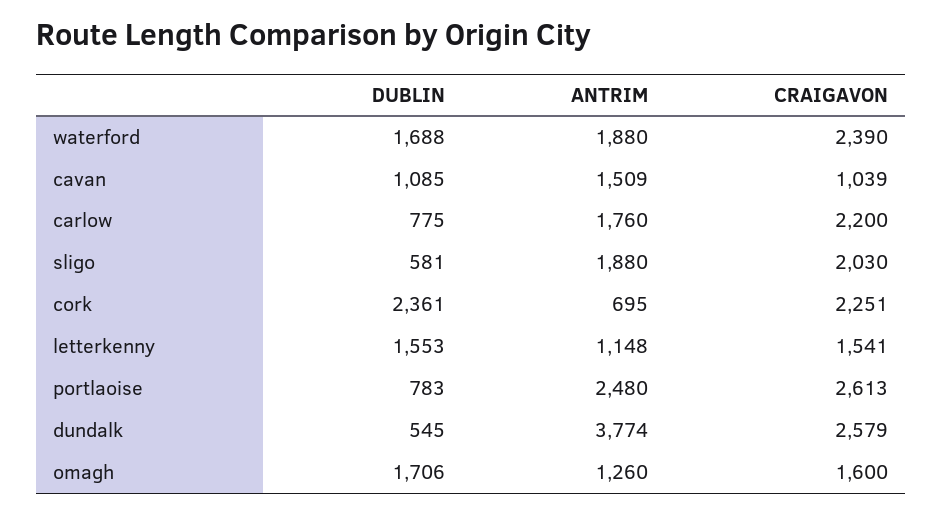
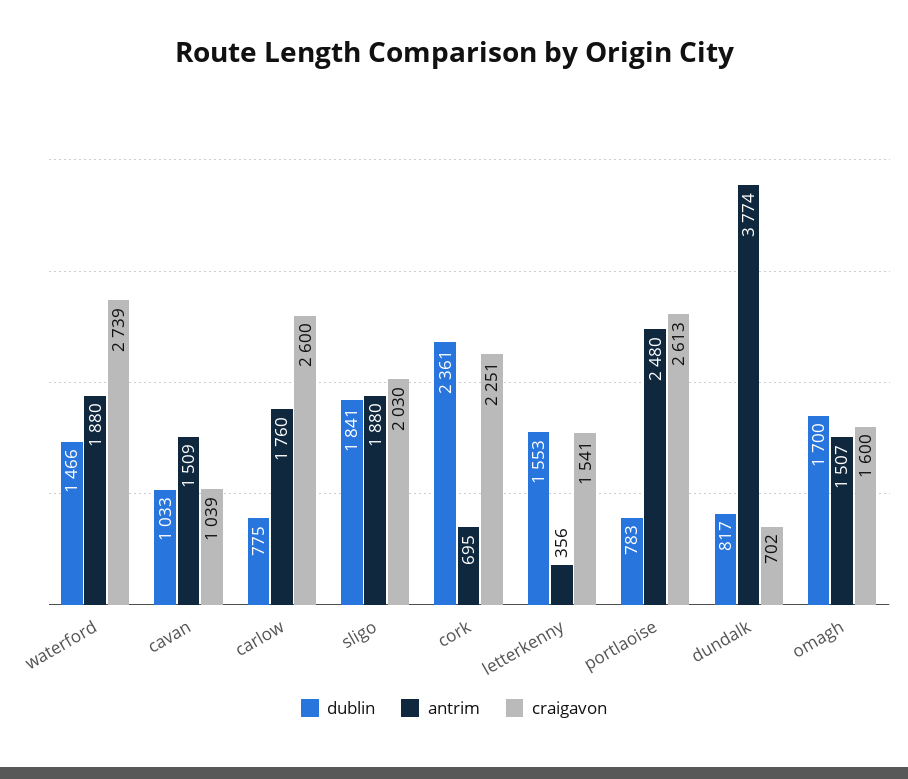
DUBLIN, waterford: 1688 -> 1466
CRAIGAVON, waterford: 2390 -> 2739
DUBLIN, cavan: 1085 -> 1033
CRAIGAVON, carlow: 2200 -> 2600
DUBLIN, sligo: 581 -> 1841
ANTRIM, letterkenny: 1148 -> 356
DUBLIN, dundalk: 545 -> 817
CRAIGAVON, dundalk: 2579 -> 702
DUBLIN, omagh: 1706 -> 1700
ANTRIM, omagh: 1260 -> 1507

